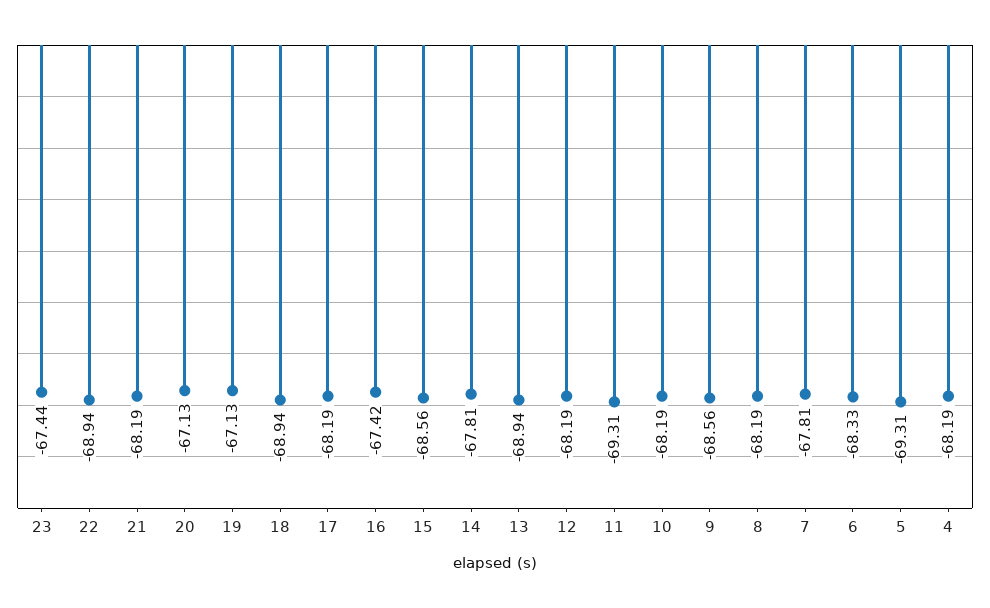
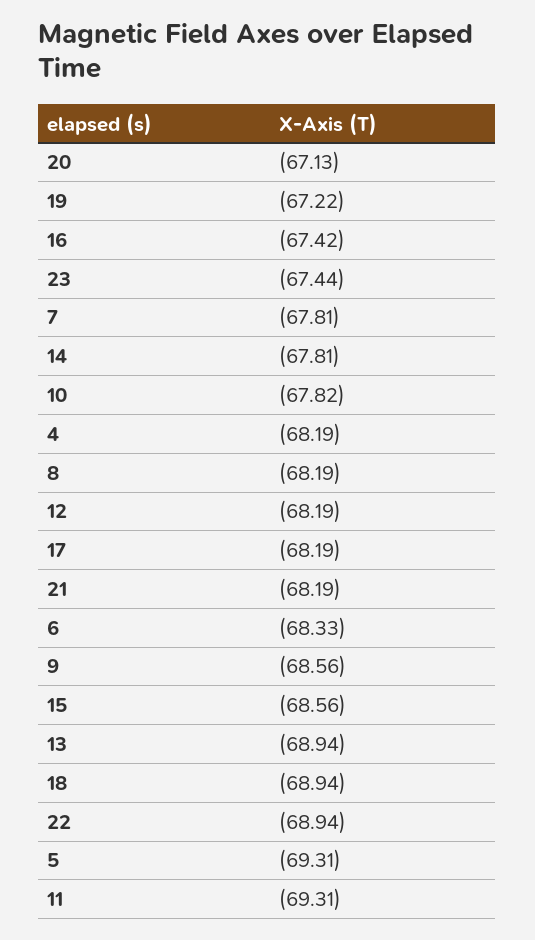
19: -67.13 -> -67.22
10: -68.19 -> -67.82

